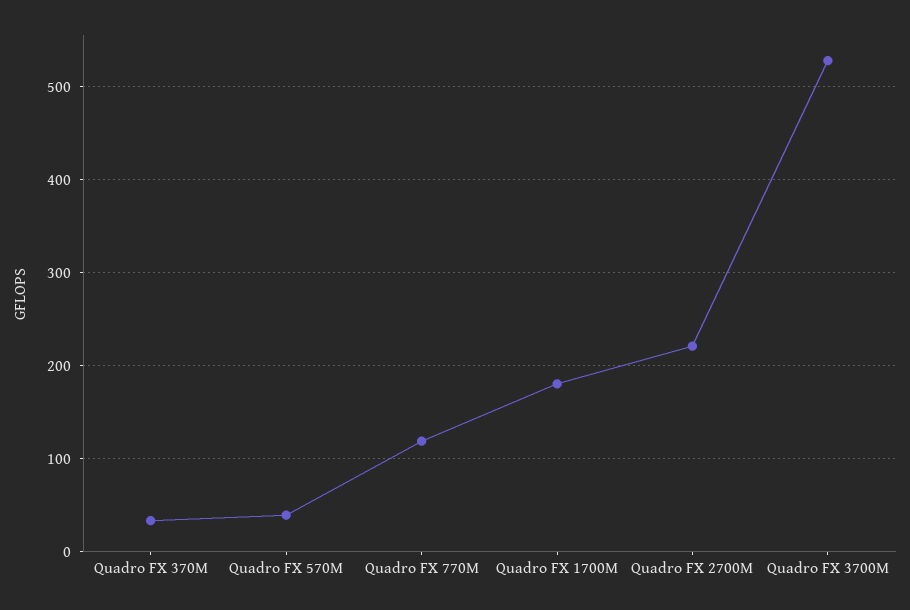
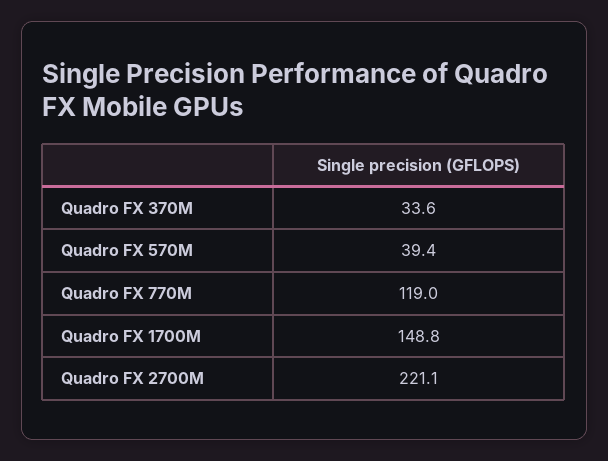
Quadro FX 1700M: 180 -> 148.8
Quadro FX 3700M: 530 -> none

